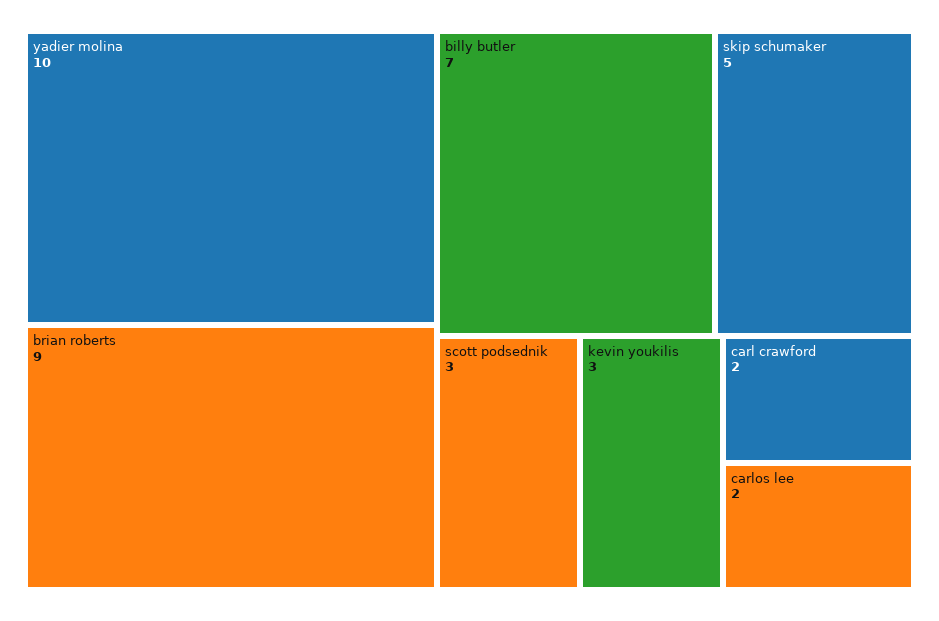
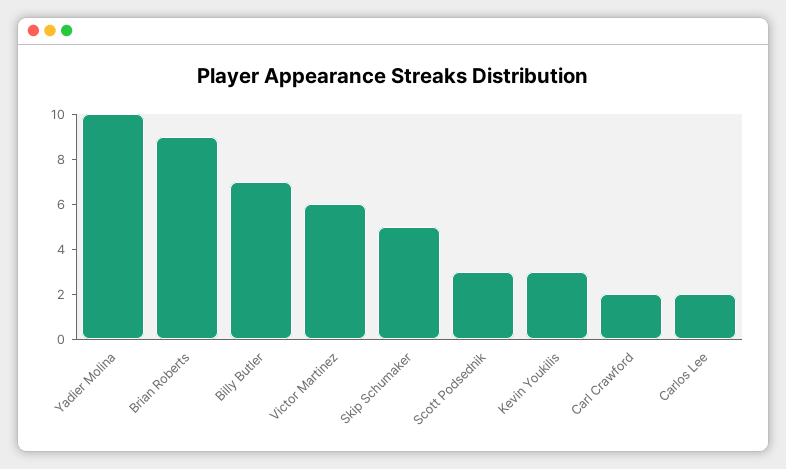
Victor Martinez: none -> 6

